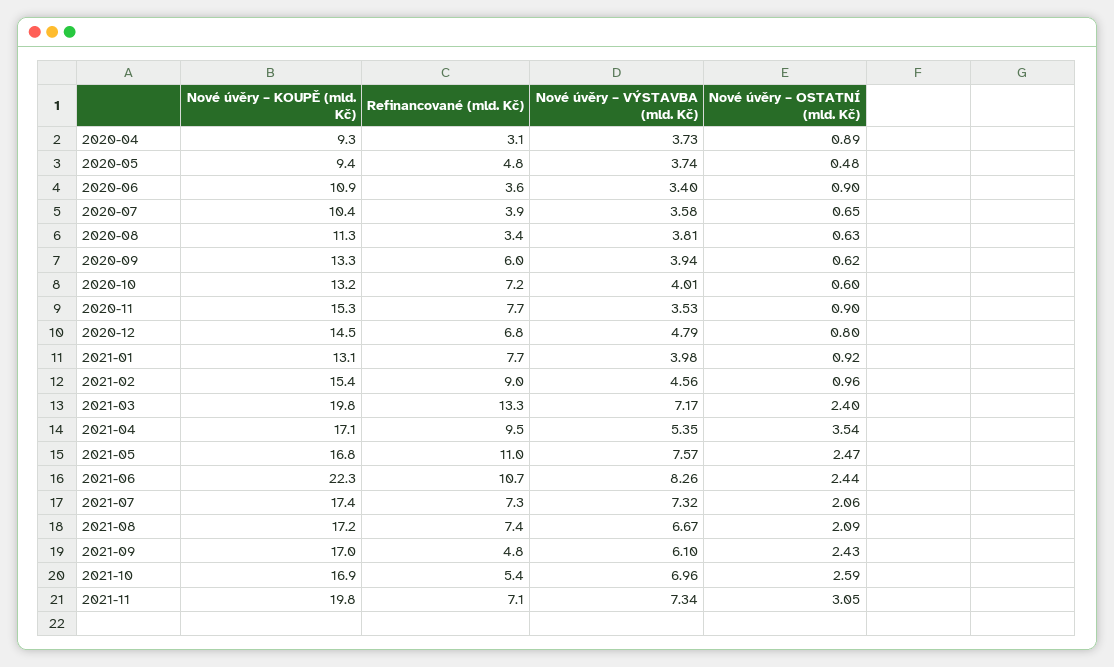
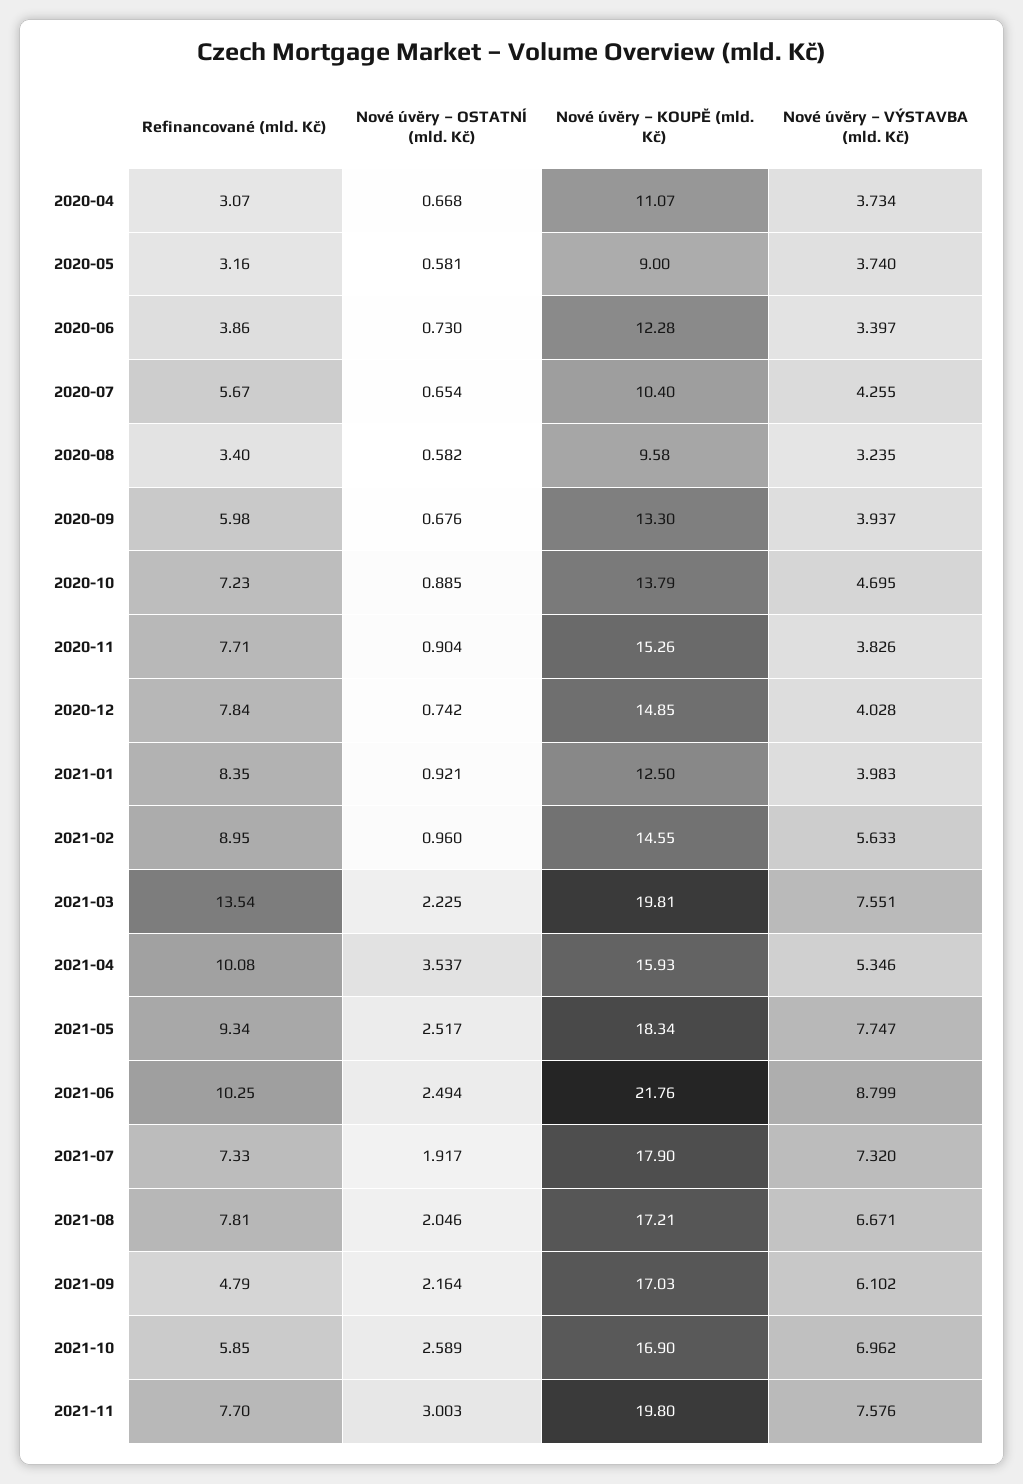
Nové úvěry – KOUPĚ (mld. Kč), 2020-04: 9.3 -> 11.07
Nové úvěry – OSTATNÍ (mld. Kč), 2020-04: 0.89 -> 0.668
Nové úvěry – KOUPĚ (mld. Kč), 2020-05: 9.4 -> 9
Refinancované (mld. Kč), 2020-05: 4.8 -> 3.16
Nové úvěry – OSTATNÍ (mld. Kč), 2020-05: 0.48 -> 0.581
Nové úvěry – KOUPĚ (mld. Kč), 2020-06: 10.9 -> 12.28
Refinancované (mld. Kč), 2020-06: 3.6 -> 3.86
Nové úvěry – OSTATNÍ (mld. Kč), 2020-06: 0.9 -> 0.73
Refinancované (mld. Kč), 2020-07: 3.9 -> 5.67
Nové úvěry – VÝSTAVBA (mld. Kč), 2020-07: 3.58 -> 4.255
Nové úvěry – KOUPĚ (mld. Kč), 2020-08: 11.3 -> 9.58
Nové úvěry – VÝSTAVBA (mld. Kč), 2020-08: 3.81 -> 3.235
Nové úvěry – OSTATNÍ (mld. Kč), 2020-08: 0.63 -> 0.582
Nové úvěry – OSTATNÍ (mld. Kč), 2020-09: 0.62 -> 0.676
Nové úvěry – KOUPĚ (mld. Kč), 2020-10: 13.2 -> 13.79
Nové úvěry – VÝSTAVBA (mld. Kč), 2020-10: 4.01 -> 4.695
Nové úvěry – OSTATNÍ (mld. Kč), 2020-10: 0.6 -> 0.885
Nové úvěry – VÝSTAVBA (mld. Kč), 2020-11: 3.53 -> 3.826
Nové úvěry – KOUPĚ (mld. Kč), 2020-12: 14.5 -> 14.85
Refinancované (mld. Kč), 2020-12: 6.8 -> 7.84
Nové úvěry – VÝSTAVBA (mld. Kč), 2020-12: 4.79 -> 4.028
Nové úvěry – OSTATNÍ (mld. Kč), 2020-12: 0.8 -> 0.742
Nové úvěry – KOUPĚ (mld. Kč), 2021-01: 13.1 -> 12.5
Refinancované (mld. Kč), 2021-01: 7.7 -> 8.35
Nové úvěry – KOUPĚ (mld. Kč), 2021-02: 15.4 -> 14.55
Nové úvěry – VÝSTAVBA (mld. Kč), 2021-02: 4.56 -> 5.633
Refinancované (mld. Kč), 2021-03: 13.3 -> 13.54
Nové úvěry – VÝSTAVBA (mld. Kč), 2021-03: 7.17 -> 7.551
Nové úvěry – OSTATNÍ (mld. Kč), 2021-03: 2.4 -> 2.225
Nové úvěry – KOUPĚ (mld. Kč), 2021-04: 17.1 -> 15.93
Refinancované (mld. Kč), 2021-04: 9.5 -> 10.08
Nové úvěry – KOUPĚ (mld. Kč), 2021-05: 16.8 -> 18.34
Refinancované (mld. Kč), 2021-05: 11 -> 9.34
Nové úvěry – VÝSTAVBA (mld. Kč), 2021-05: 7.57 -> 7.747
Nové úvěry – OSTATNÍ (mld. Kč), 2021-05: 2.47 -> 2.517
Nové úvěry – KOUPĚ (mld. Kč), 2021-06: 22.3 -> 21.76
Refinancované (mld. Kč), 2021-06: 10.7 -> 10.25
Nové úvěry – VÝSTAVBA (mld. Kč), 2021-06: 8.26 -> 8.799
Nové úvěry – OSTATNÍ (mld. Kč), 2021-06: 2.44 -> 2.494
Nové úvěry – KOUPĚ (mld. Kč), 2021-07: 17.4 -> 17.9
Nové úvěry – OSTATNÍ (mld. Kč), 2021-07: 2.06 -> 1.917
Refinancované (mld. Kč), 2021-08: 7.4 -> 7.81
Nové úvěry – OSTATNÍ (mld. Kč), 2021-08: 2.09 -> 2.046
Nové úvěry – OSTATNÍ (mld. Kč), 2021-09: 2.43 -> 2.164
Refinancované (mld. Kč), 2021-10: 5.4 -> 5.85
Refinancované (mld. Kč), 2021-11: 7.1 -> 7.7
Nové úvěry – VÝSTAVBA (mld. Kč), 2021-11: 7.34 -> 7.576
Nové úvěry – OSTATNÍ (mld. Kč), 2021-11: 3.05 -> 3.003

